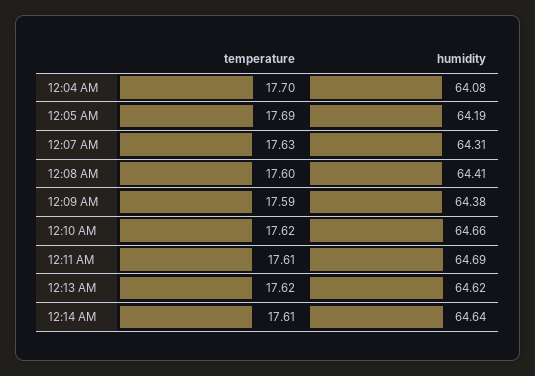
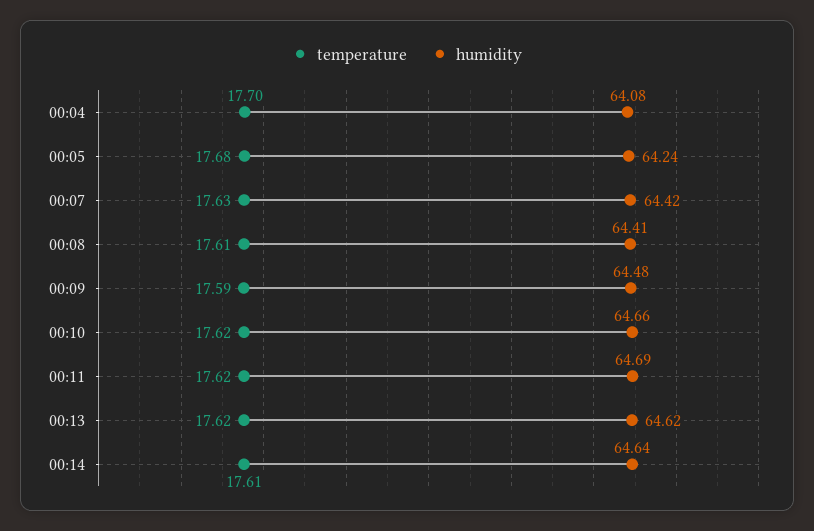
temperature, 12:05 AM: 17.69 -> 17.68
humidity, 12:05 AM: 64.19 -> 64.24
humidity, 12:07 AM: 64.31 -> 64.42
temperature, 12:08 AM: 17.6 -> 17.61
humidity, 12:09 AM: 64.38 -> 64.48
temperature, 12:11 AM: 17.61 -> 17.62

